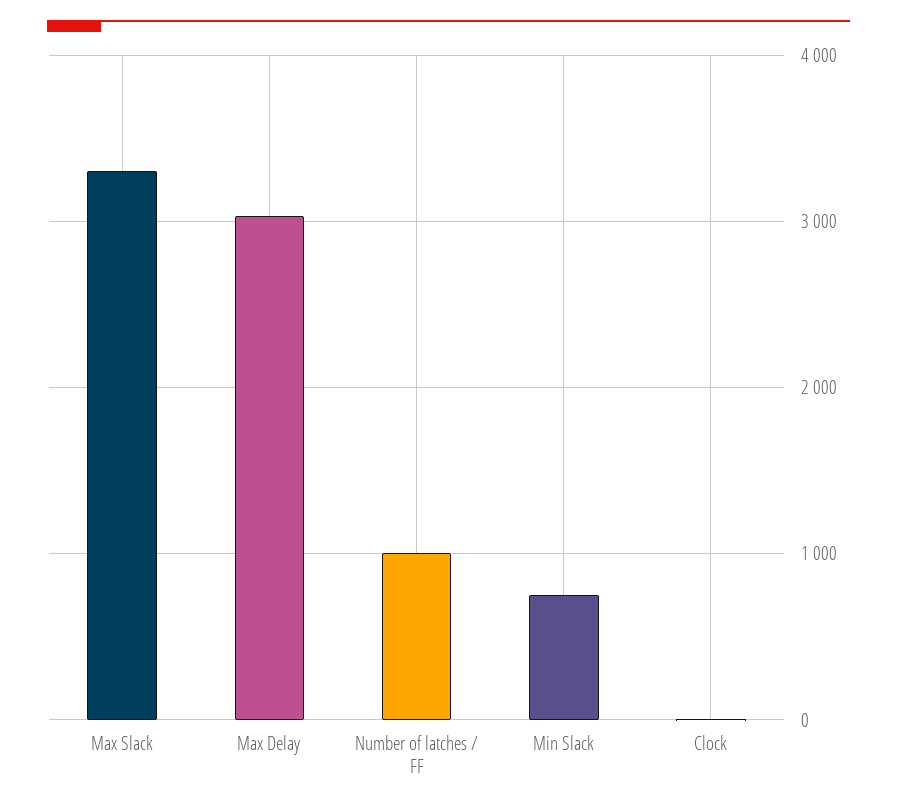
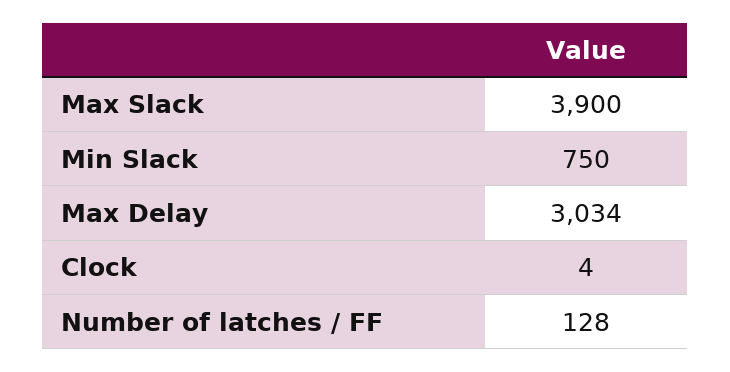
Max Slack: 3300 -> 3900
Number of latches / FF: 1000 -> 128

